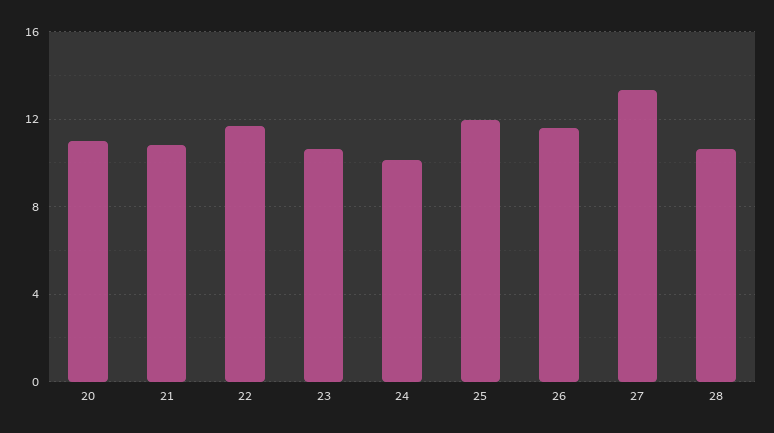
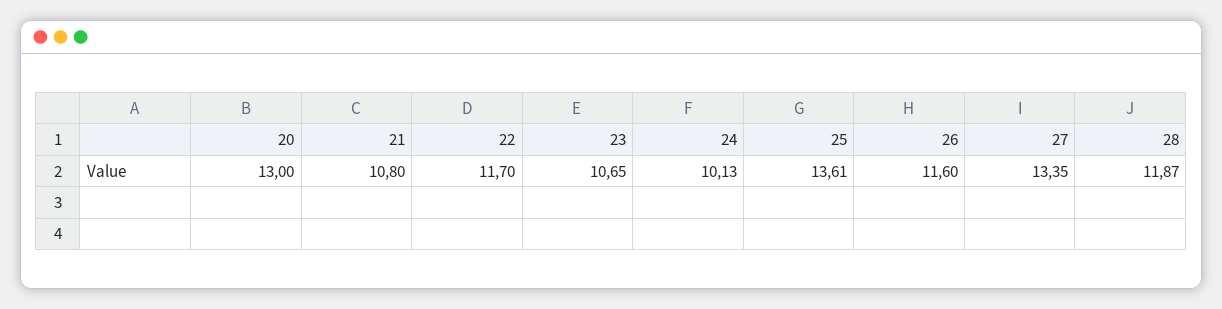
20: 11 -> 13
25: 12 -> 13.61
28: 10.5 -> 11.87

